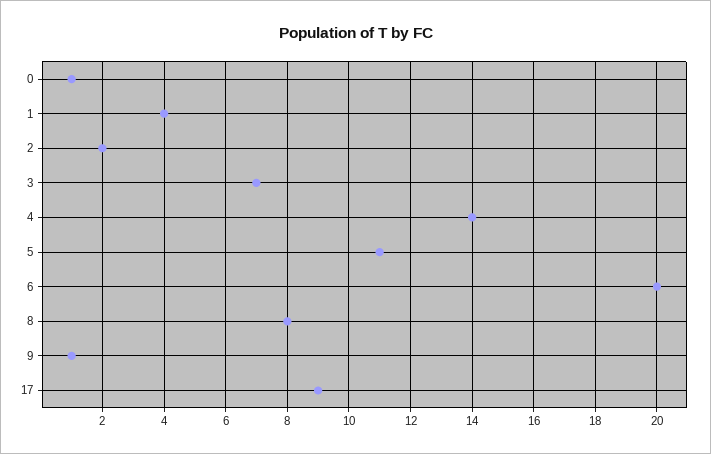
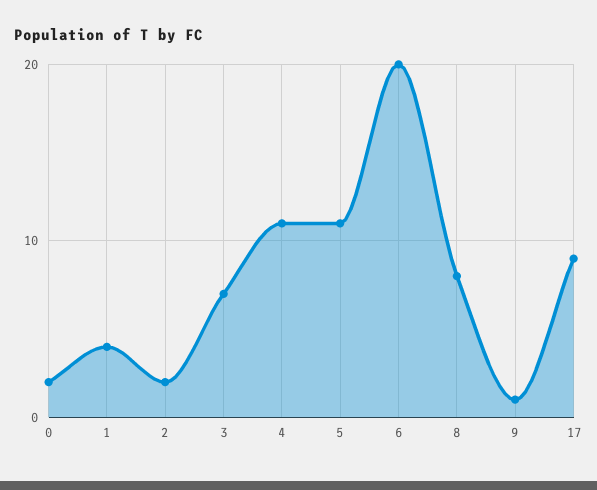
0: 1 -> 2
4: 14 -> 11

